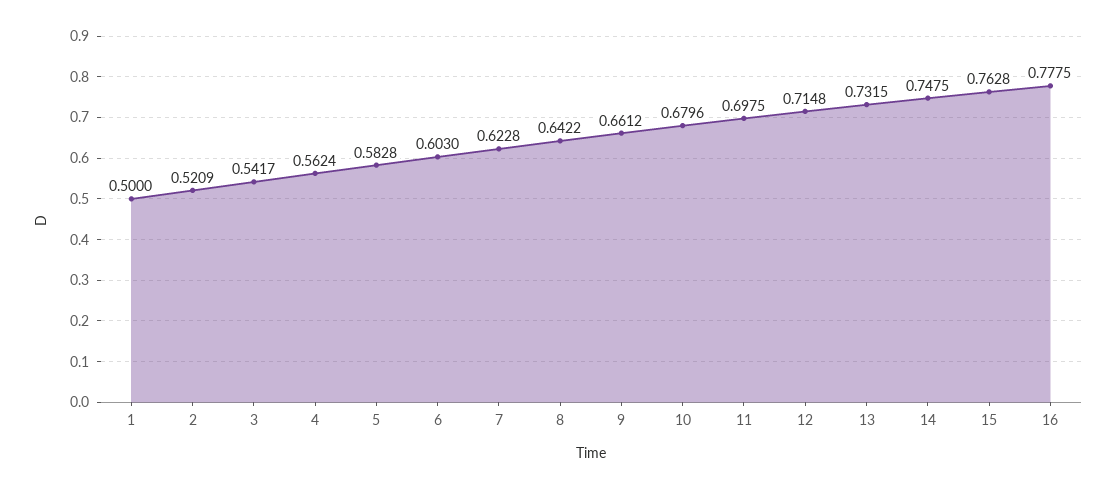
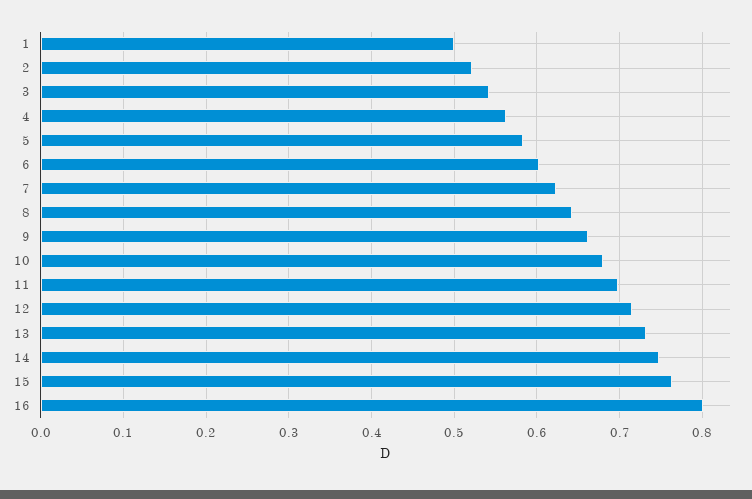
16: 0.7775 -> 0.8

